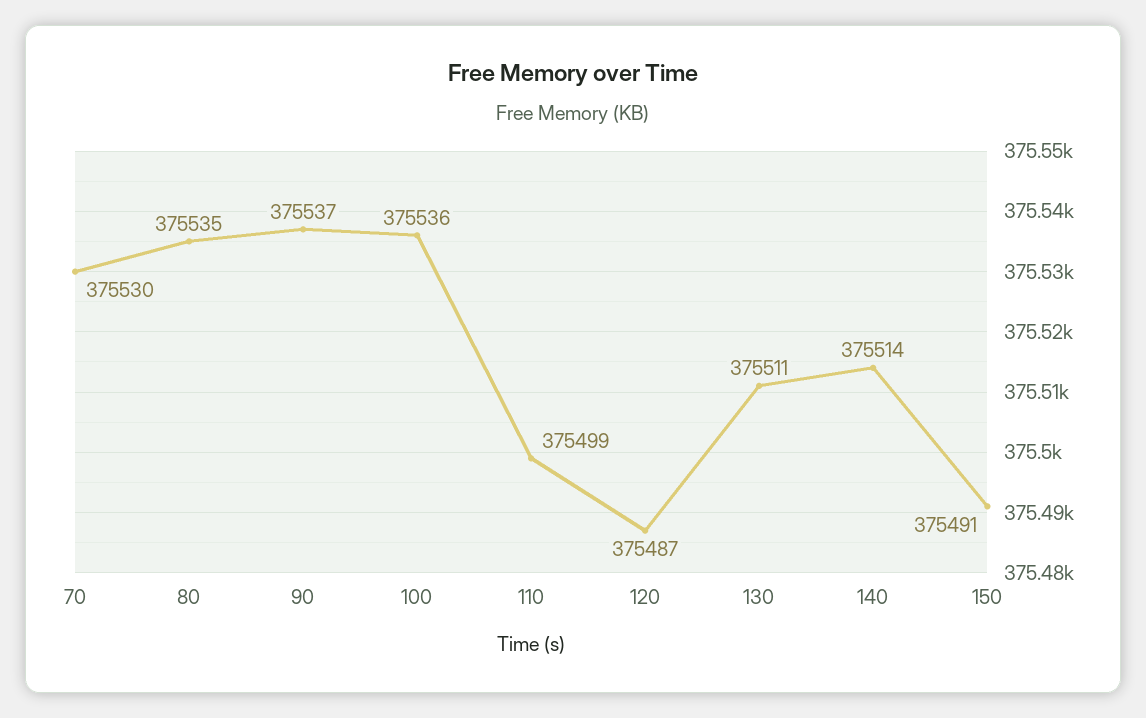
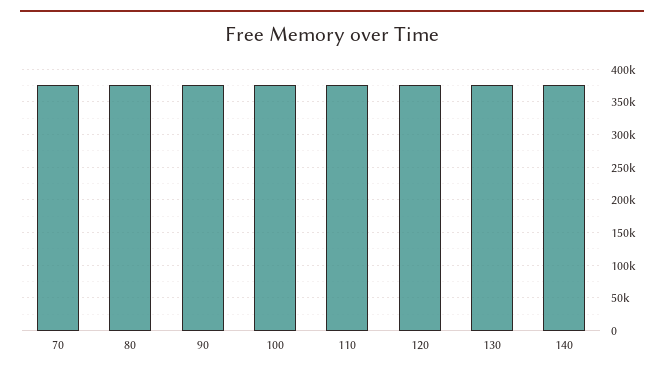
150: 375491 -> none

